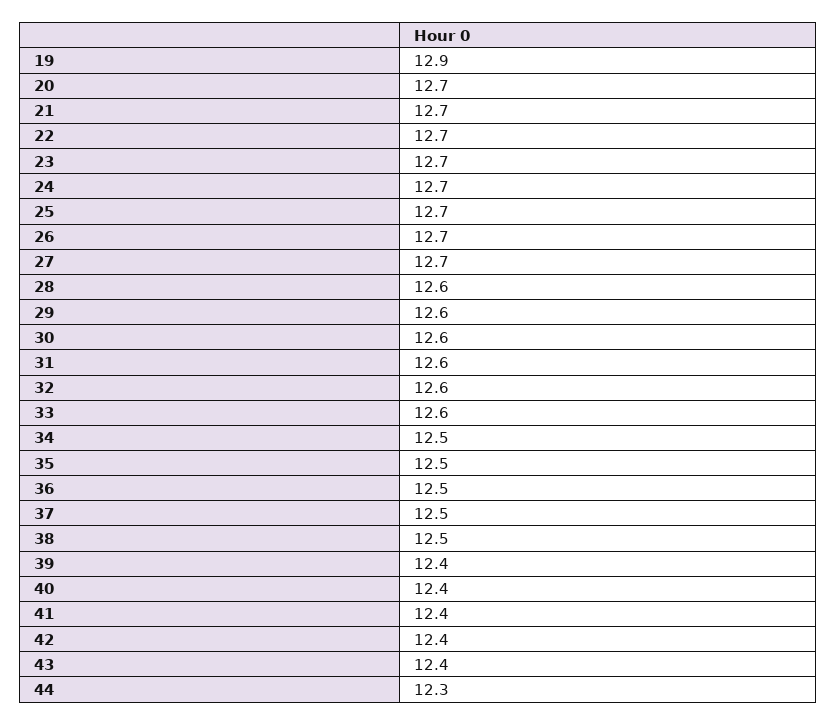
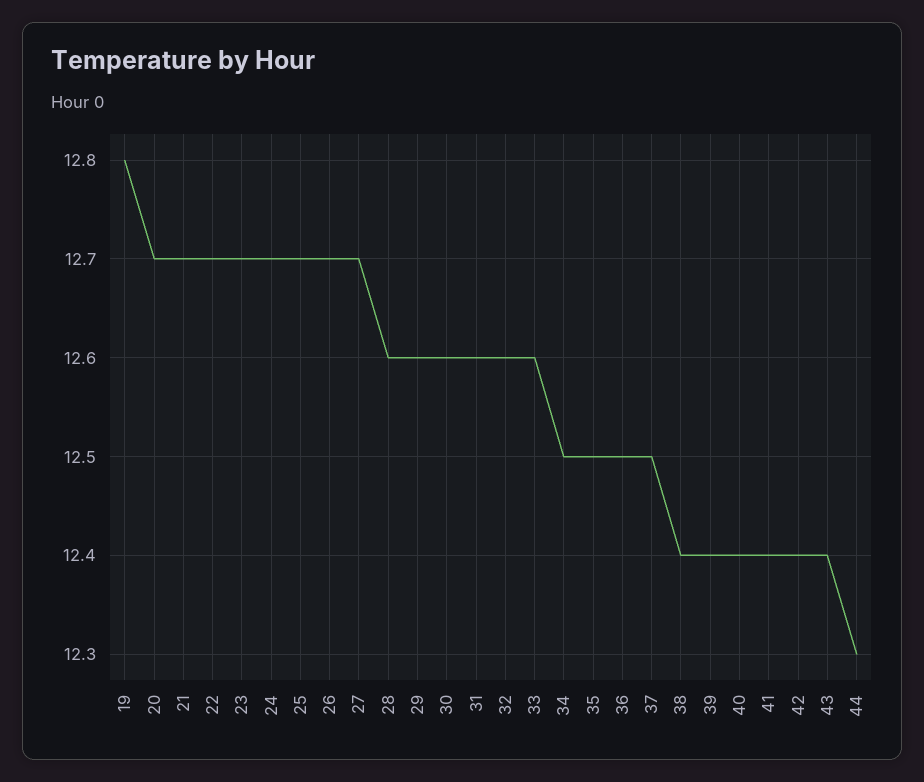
19: 12.9 -> 12.8
38: 12.5 -> 12.4

